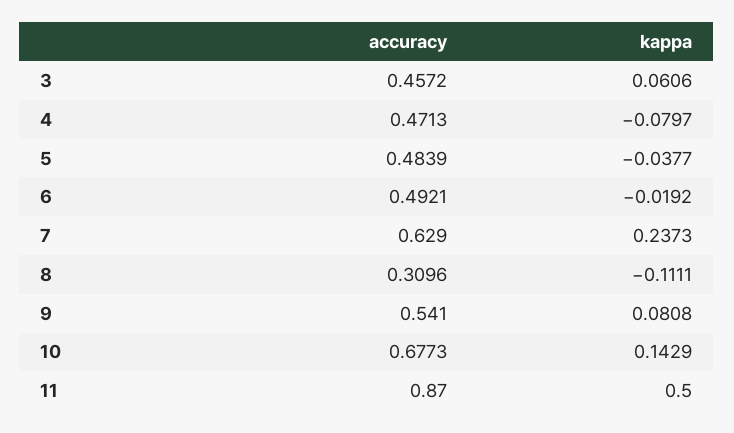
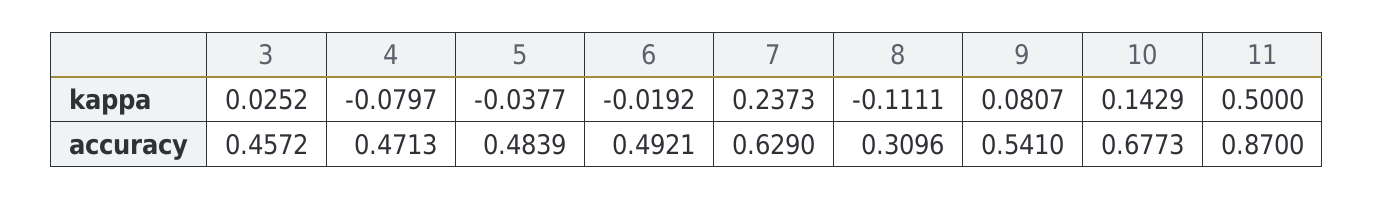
kappa, 3: 0.0606 -> 0.0252
kappa, 9: 0.0808 -> 0.0807

